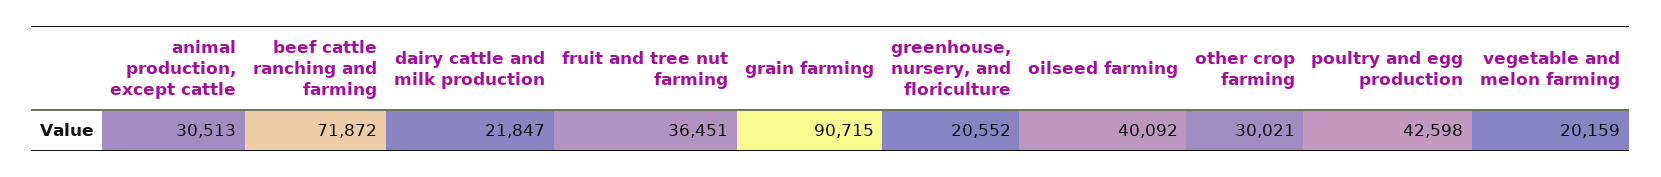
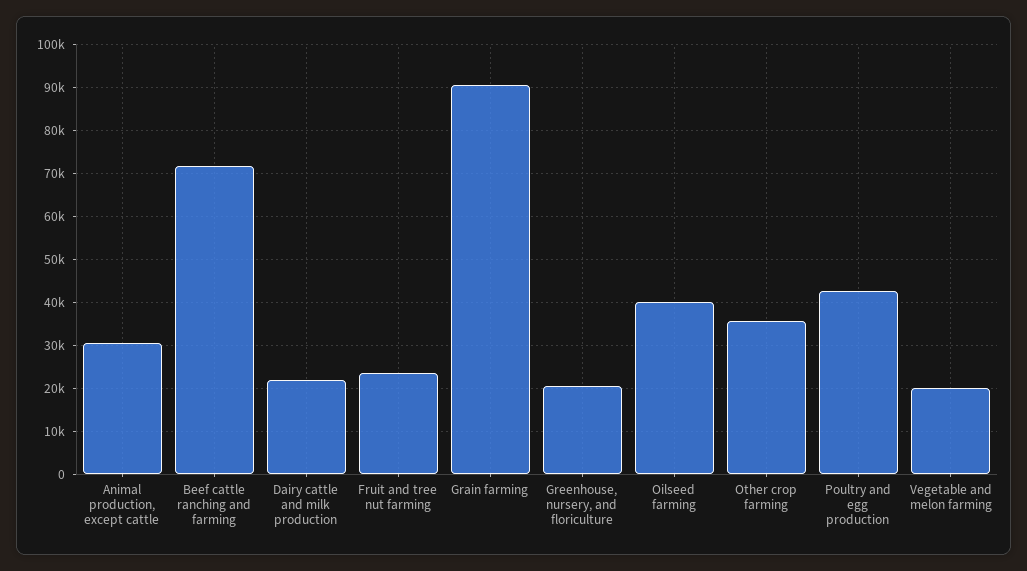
fruit and tree nut farming: 36451 -> 24000
other crop farming: 30021 -> 36000

